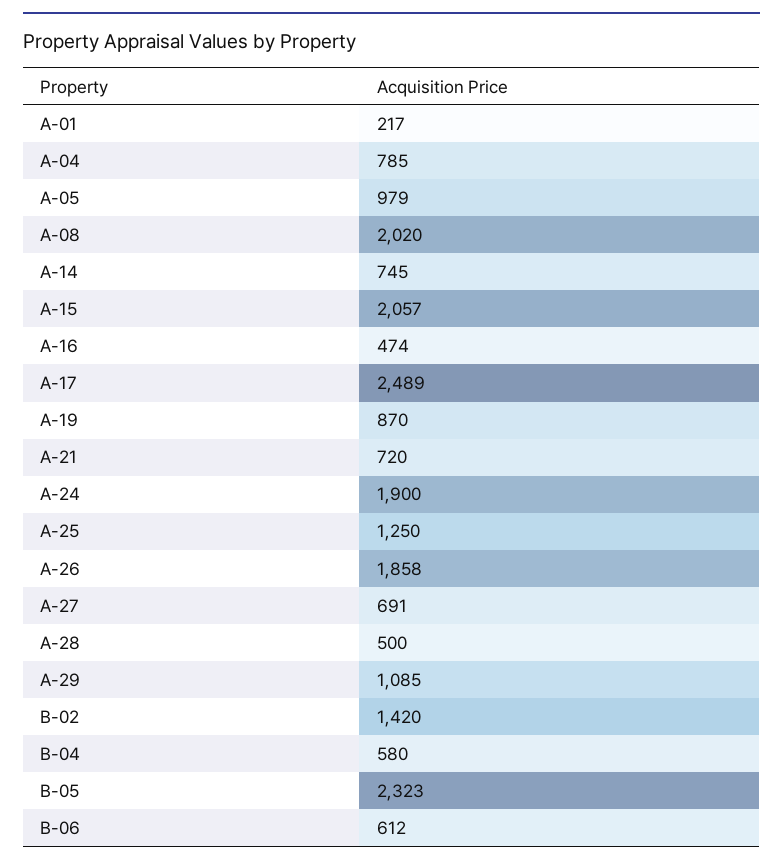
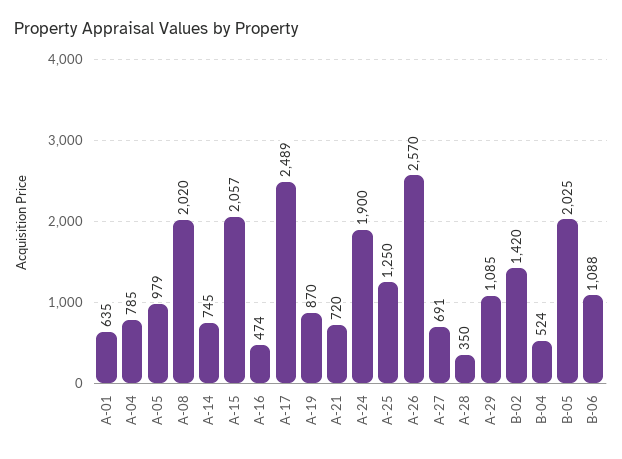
A-01: 217 -> 635
A-26: 1858 -> 2570
A-28: 500 -> 350
B-04: 580 -> 524
B-05: 2323 -> 2025
B-06: 612 -> 1088

